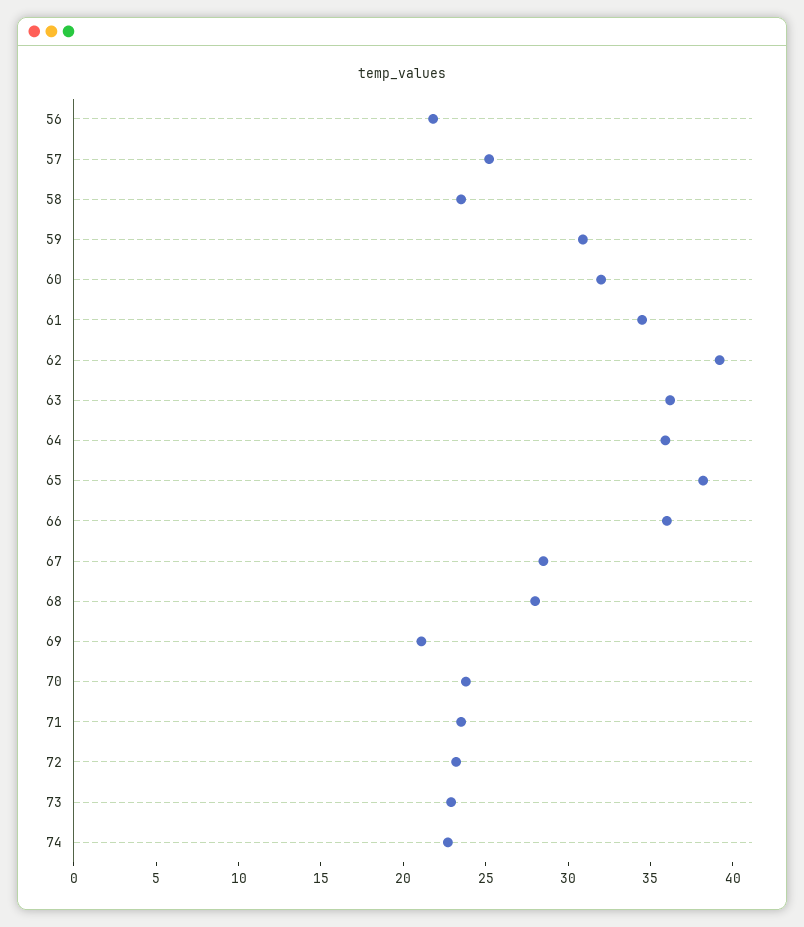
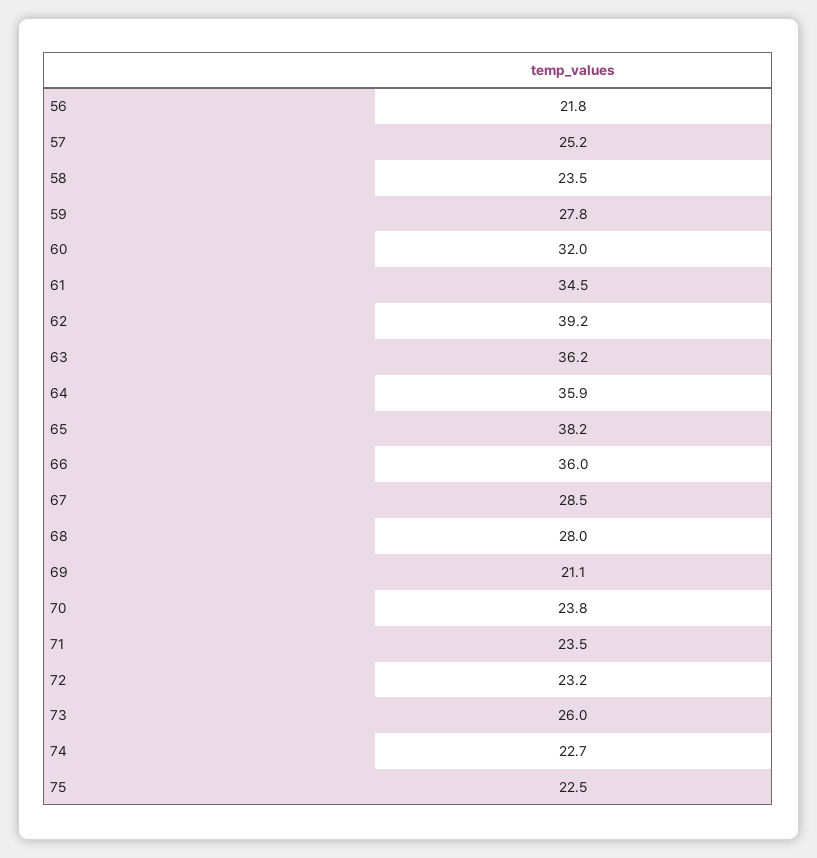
59: 31 -> 27.8
73: 23 -> 26
75: none -> 22.5

